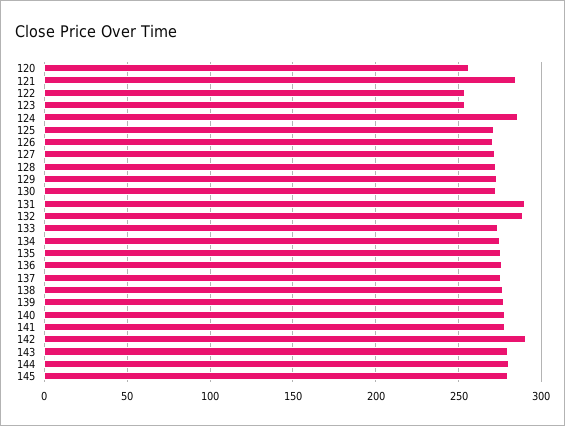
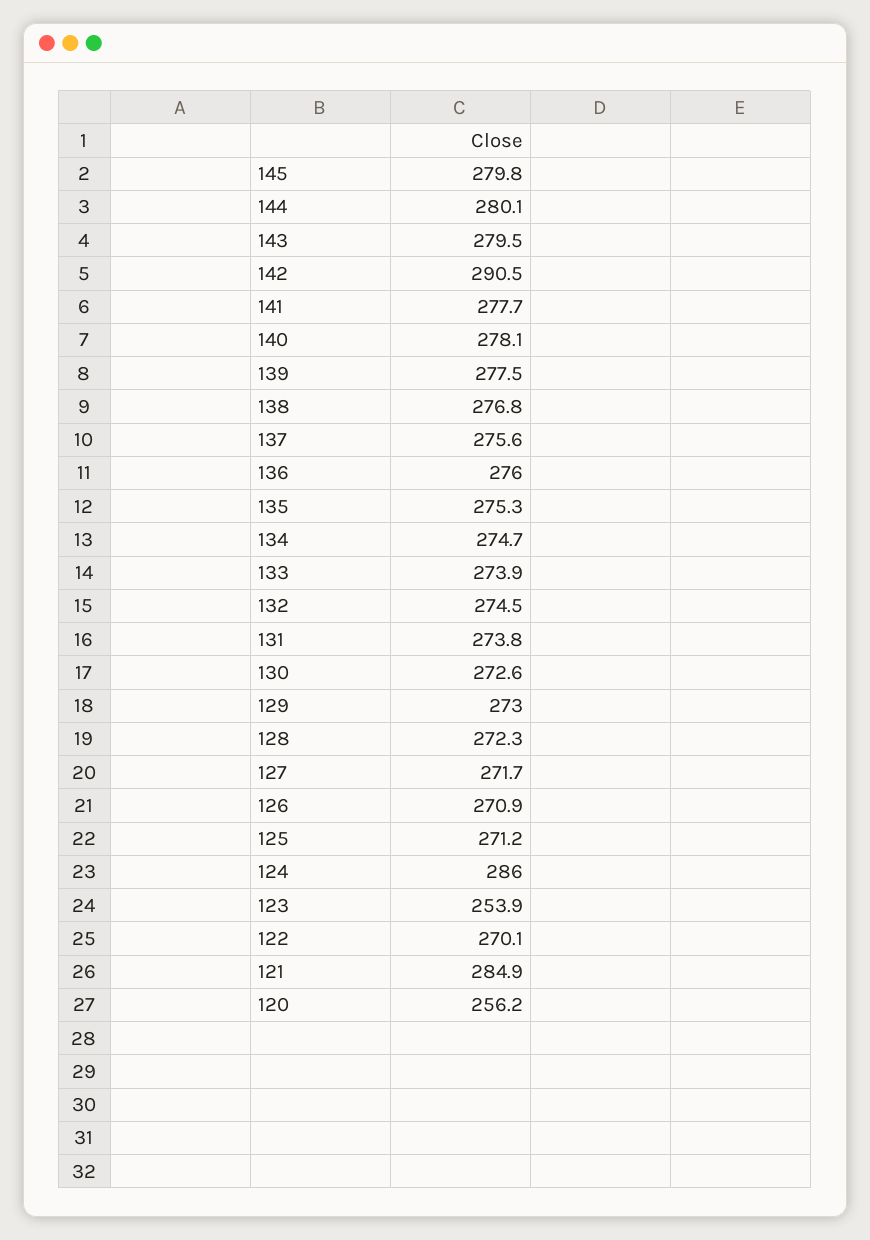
122: 255 -> 270.1
131: 290 -> 273.8
132: 290 -> 274.5

